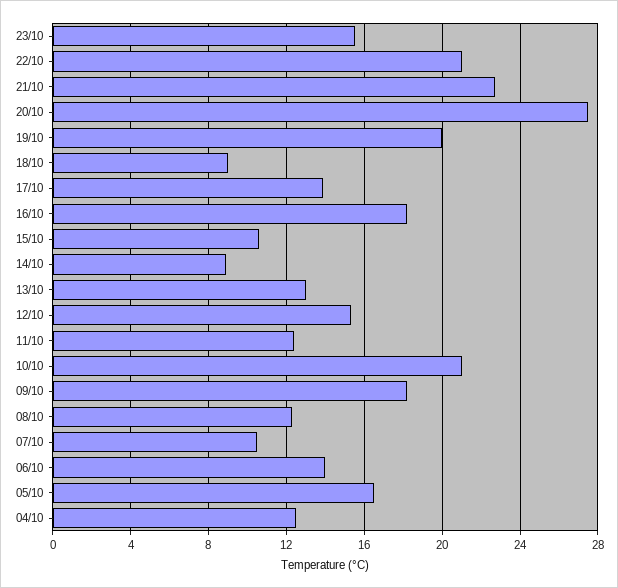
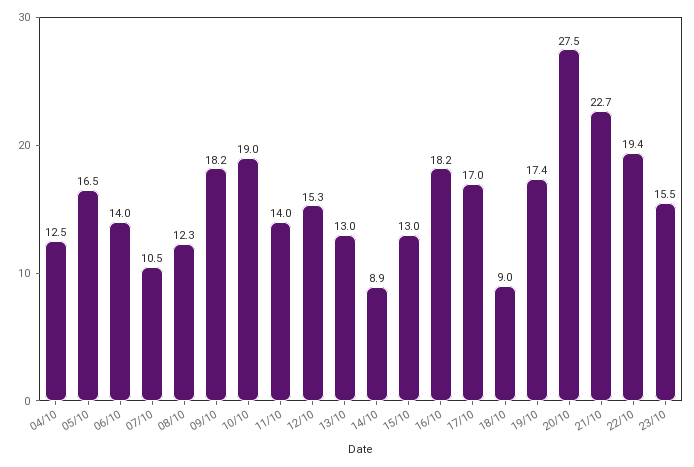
22/10: 21 -> 19.4
19/10: 20 -> 17.4
17/10: 14 -> 17
15/10: 10.5 -> 13
11/10: 12.5 -> 14
10/10: 21 -> 19

